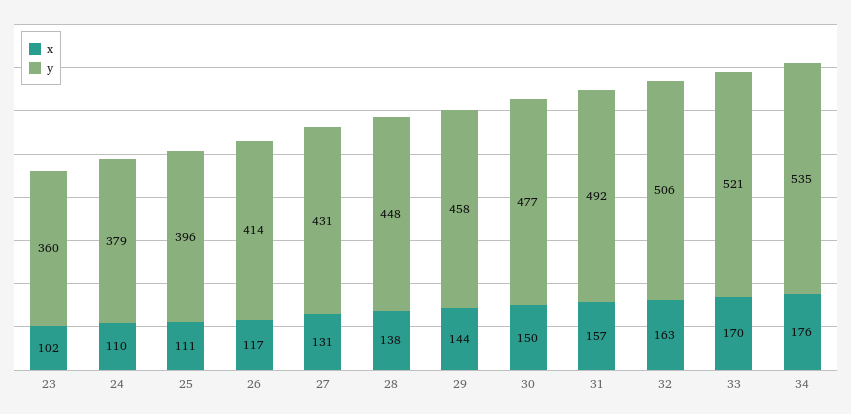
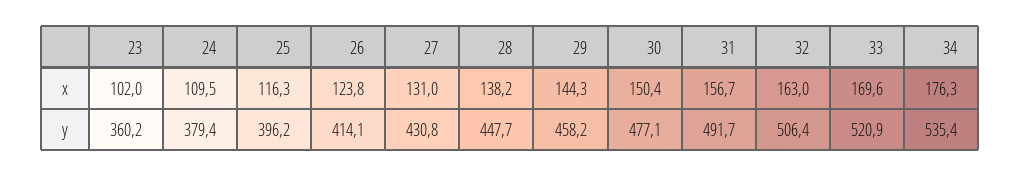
x, 25: 111 -> 116.3
x, 26: 117 -> 123.8

